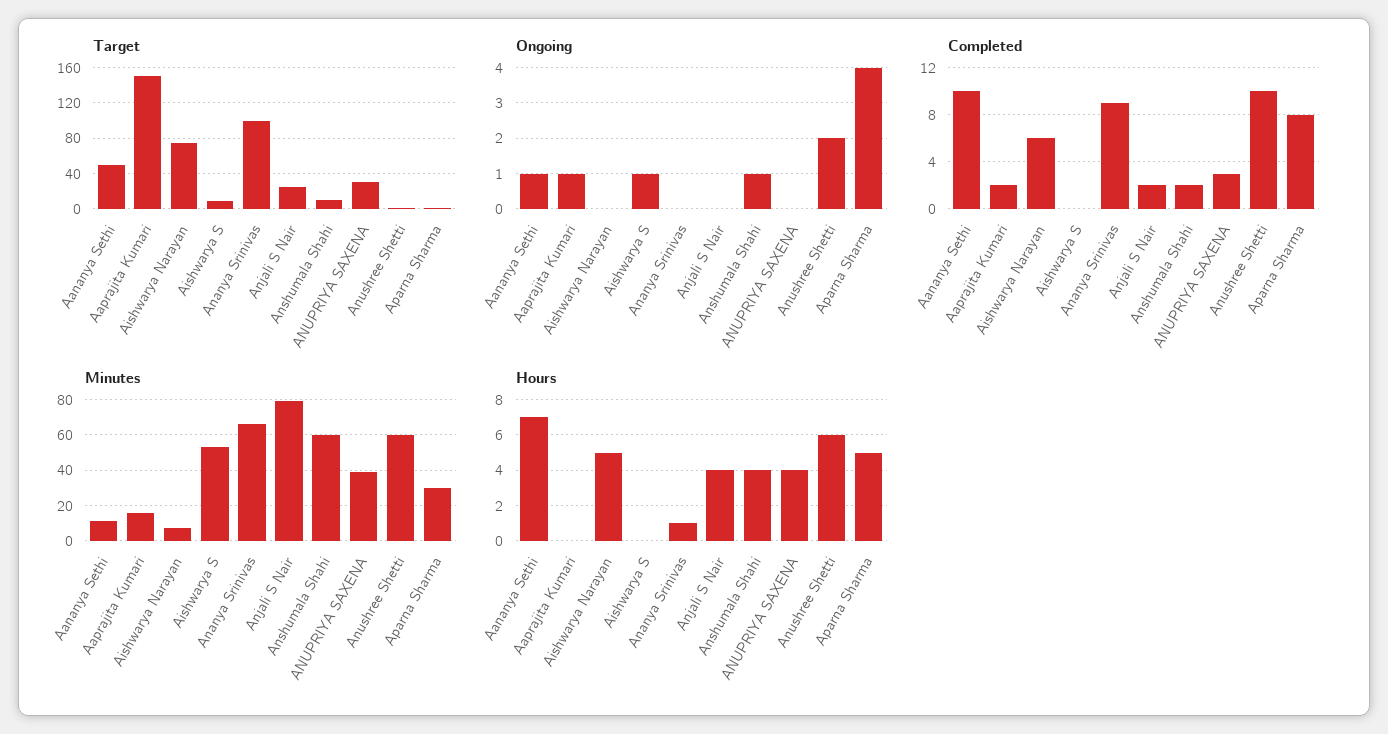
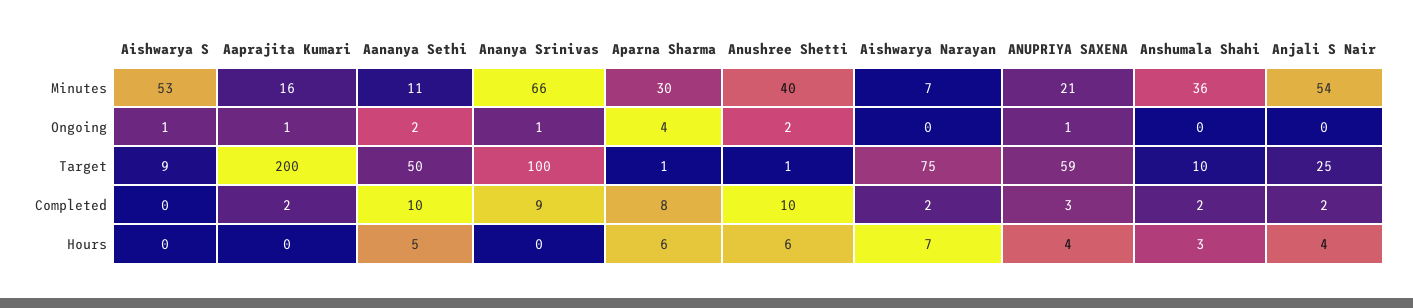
Target, Aaprajita Kumari: 150 -> 200
Target, ANUPRIYA SAXENA: 30 -> 59
Ongoing, Aananya Sethi: 1 -> 2
Ongoing, Ananya Srinivas: 0 -> 1
Ongoing, Anshumala Shahi: 1 -> 0
Ongoing, ANUPRIYA SAXENA: 0 -> 1
Completed, Aishwarya Narayan: 6 -> 2
Minutes, Anjali S Nair: 80 -> 54
Minutes, Anshumala Shahi: 60 -> 36
Minutes, ANUPRIYA SAXENA: 40 -> 21
Minutes, Anushree Shetti: 60 -> 40
Hours, Aananya Sethi: 7 -> 5
Hours, Aishwarya Narayan: 5 -> 7
Hours, Ananya Srinivas: 1 -> 0
Hours, Anshumala Shahi: 4 -> 3
Hours, Aparna Sharma: 5 -> 6

